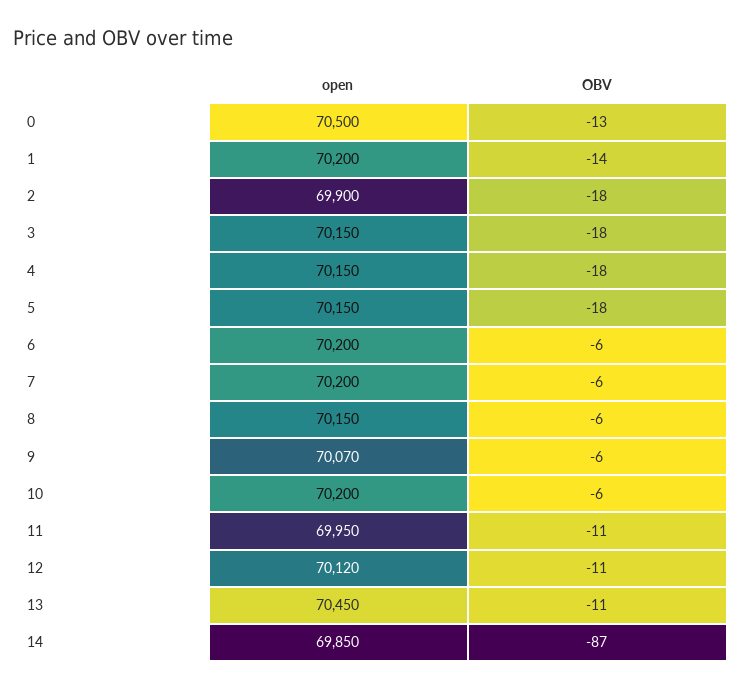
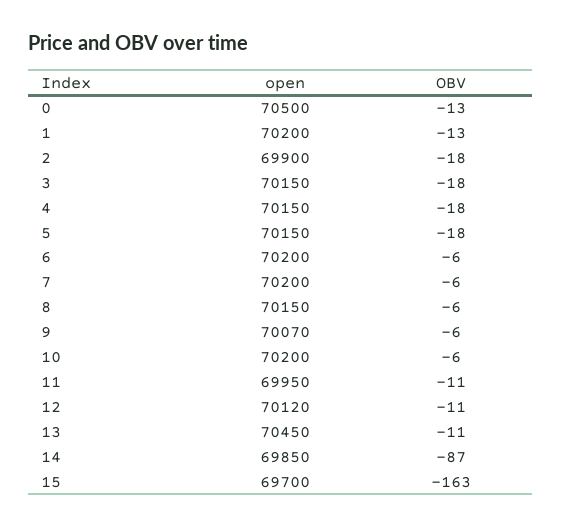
OBV, 1: -14 -> -13
open, 15: none -> 69700
OBV, 15: none -> -163

